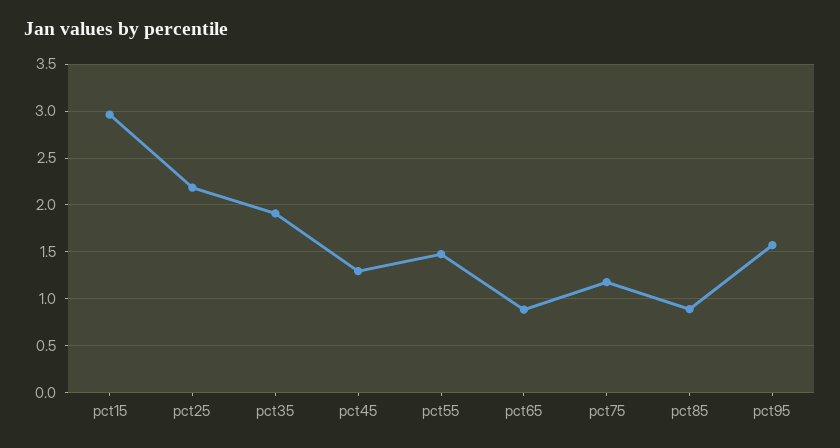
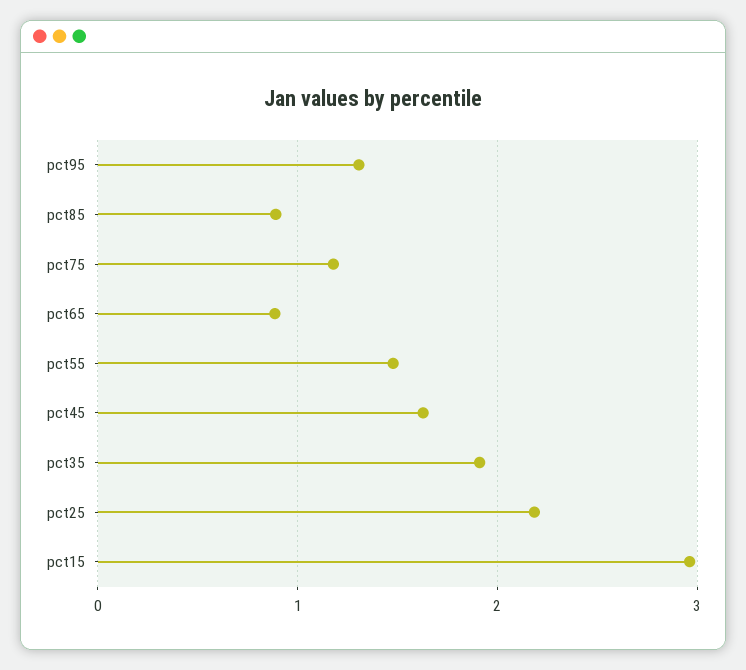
pct45: 1.3 -> 1.6
pct95: 1.6 -> 1.3

